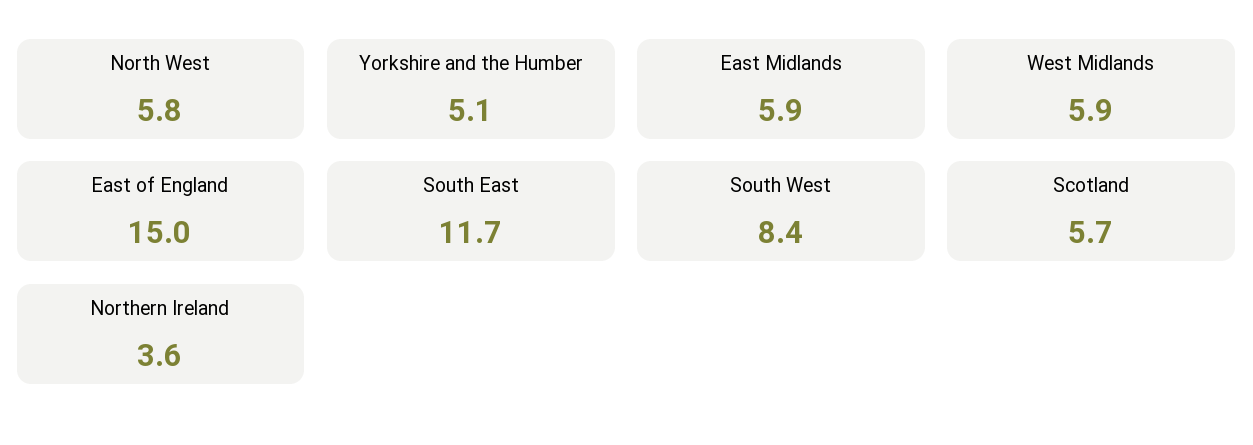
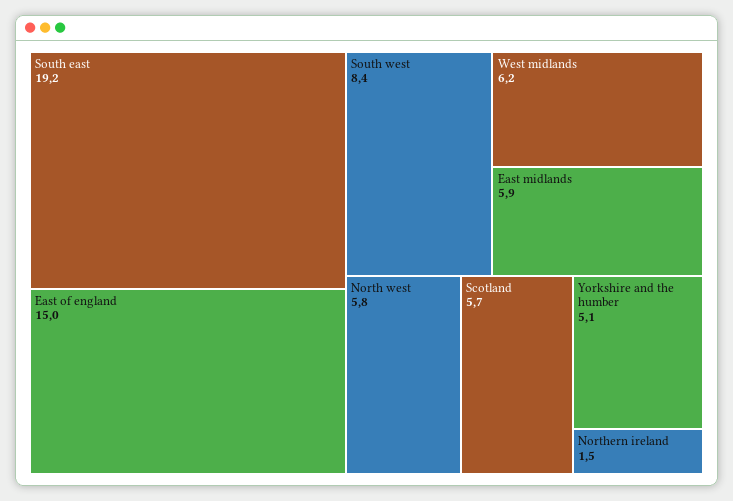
West Midlands: 5.9 -> 6.2
South East: 11.7 -> 19.2
Northern Ireland: 3.6 -> 1.5

